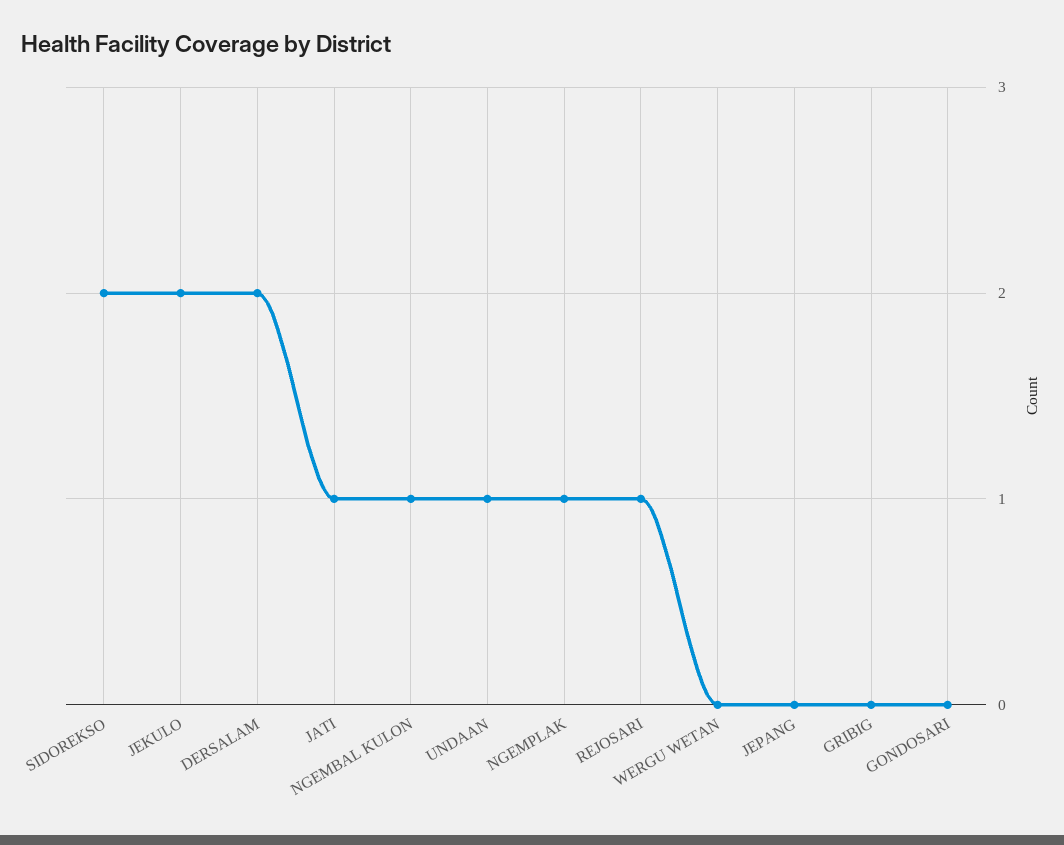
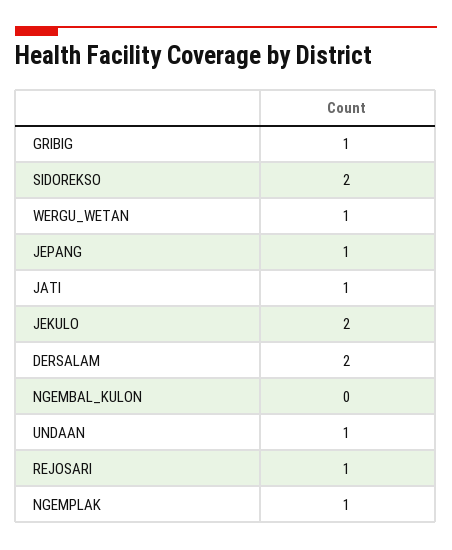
NGEMBAL KULON: 1 -> 0
WERGU WETAN: 0 -> 1
JEPANG: 0 -> 1
GRIBIG: 0 -> 1
GONDOSARI: 0 -> none

